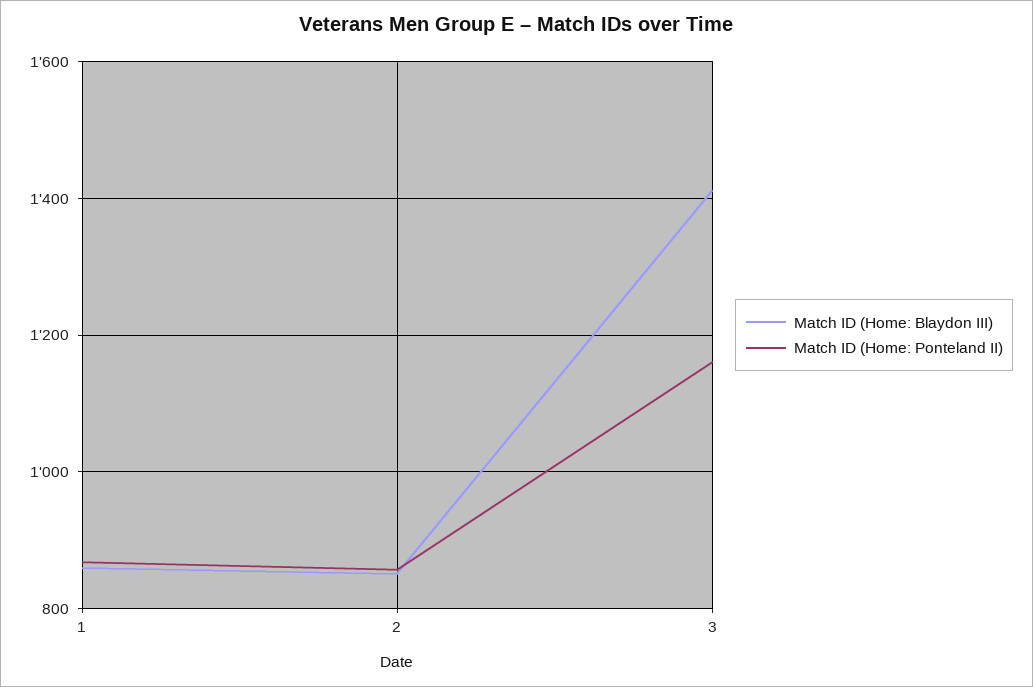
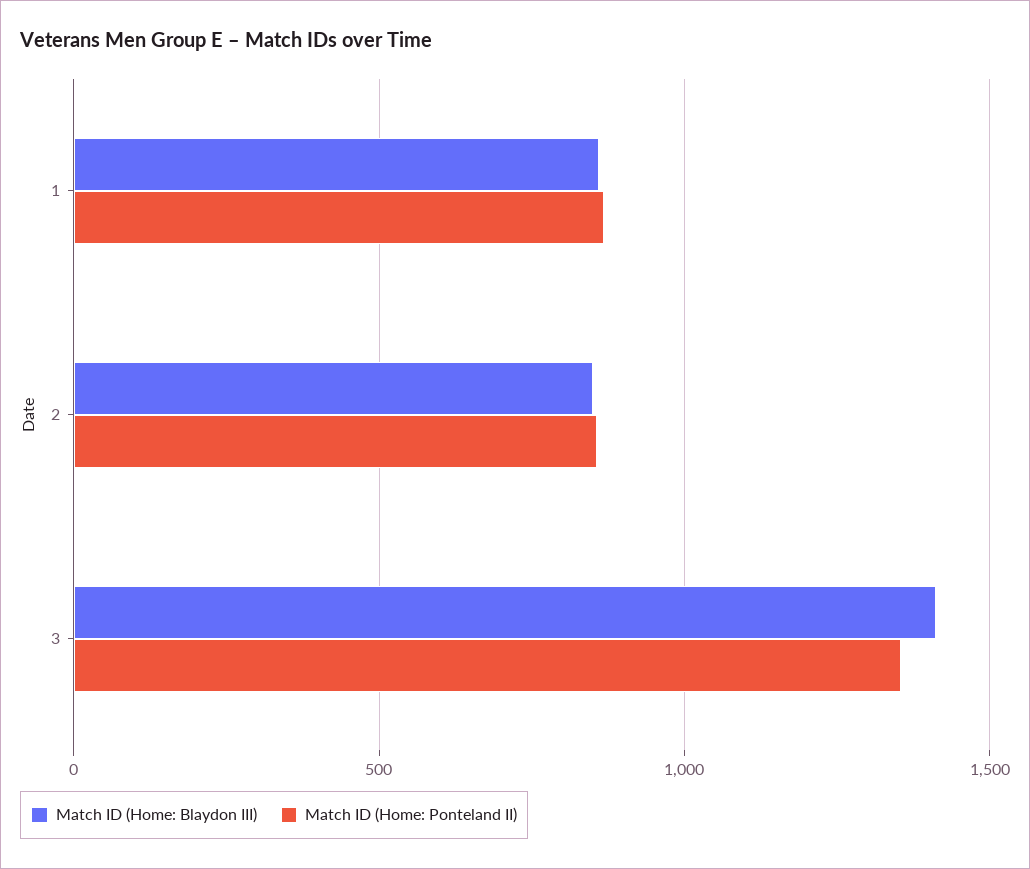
Match ID (Home: Ponteland II), 3: 1160 -> 1350

